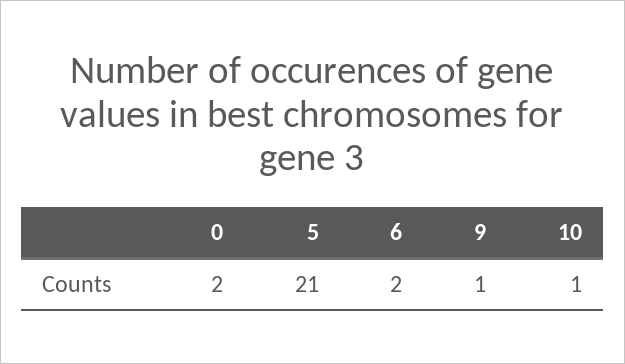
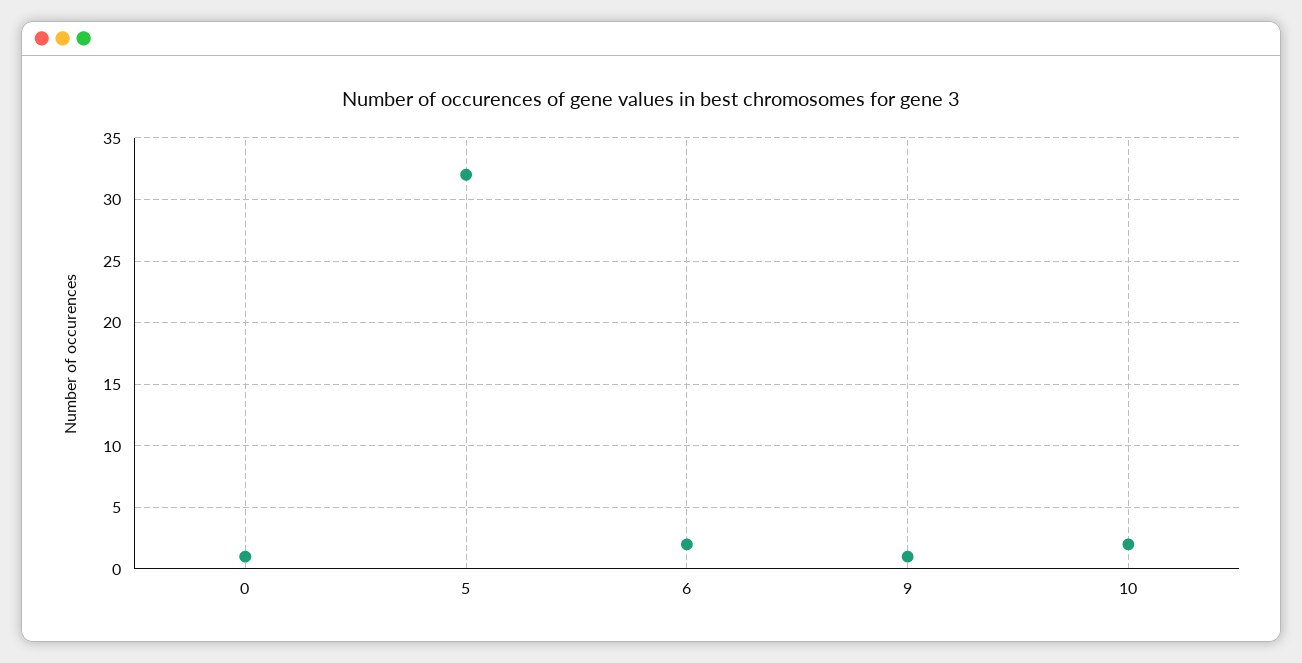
0: 2 -> 1
5: 21 -> 32
10: 1 -> 2

